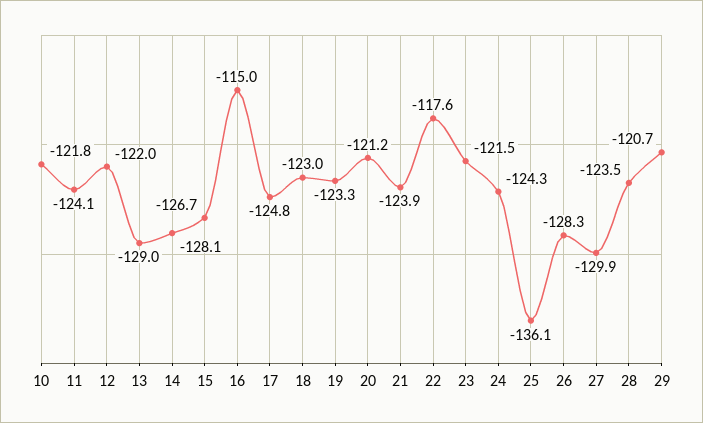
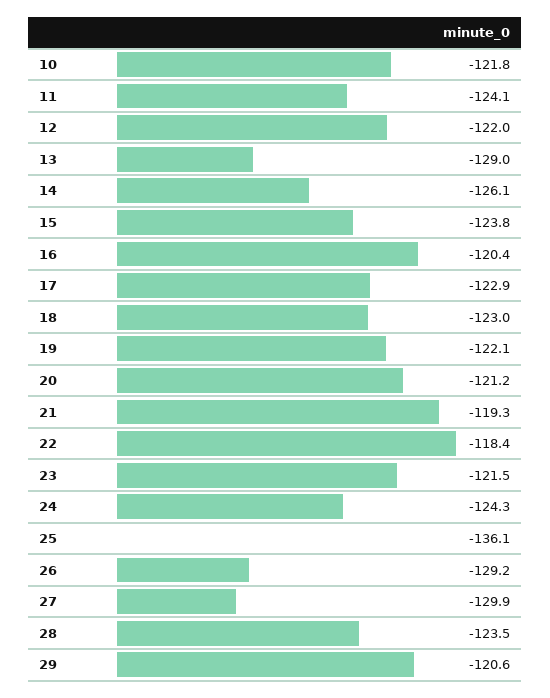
14: -128.1 -> -126.1
15: -126.7 -> -123.8
16: -115 -> -120.4
17: -124.8 -> -122.9
19: -123.3 -> -122.1
21: -123.9 -> -119.3
22: -117.6 -> -118.4
26: -128.3 -> -129.2
29: -120.7 -> -120.6

